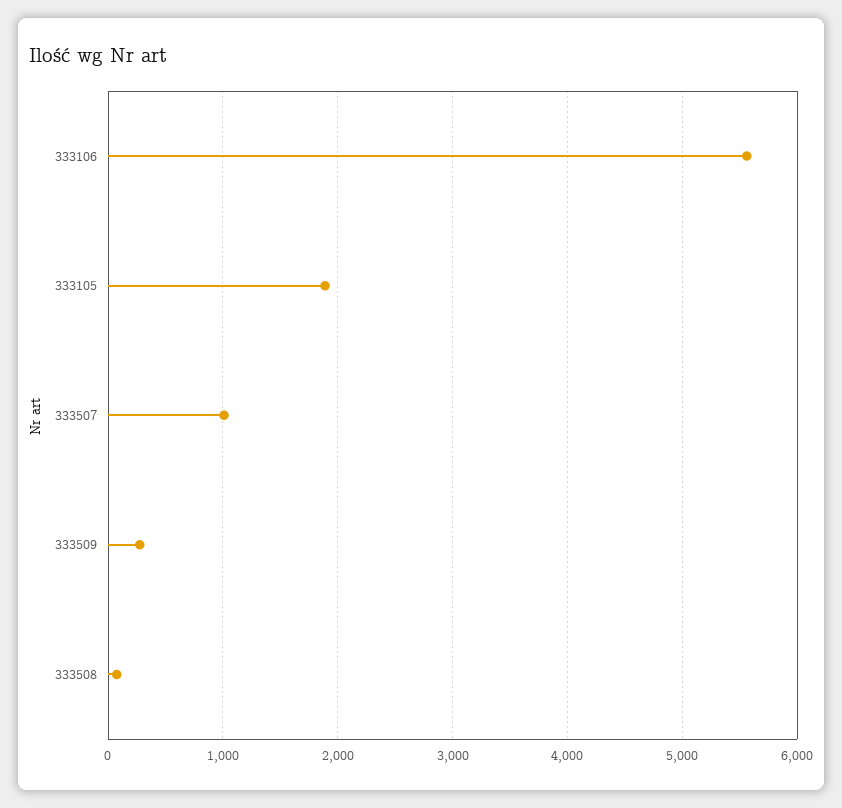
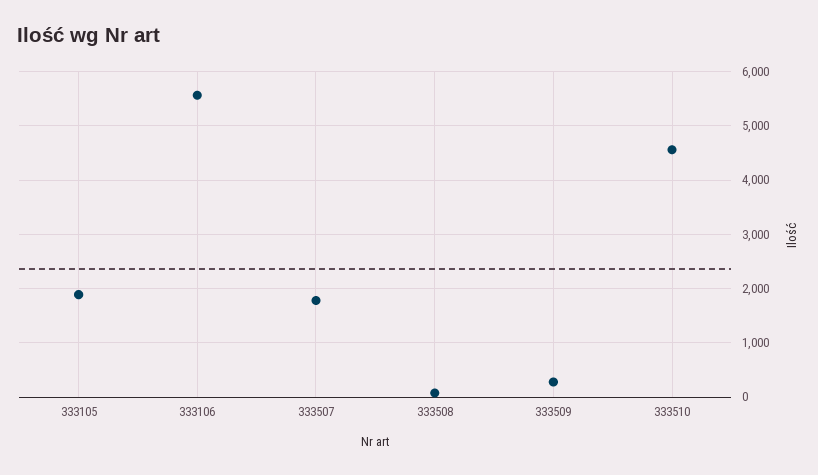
333507: 1000 -> 1800
333510: none -> 4600

